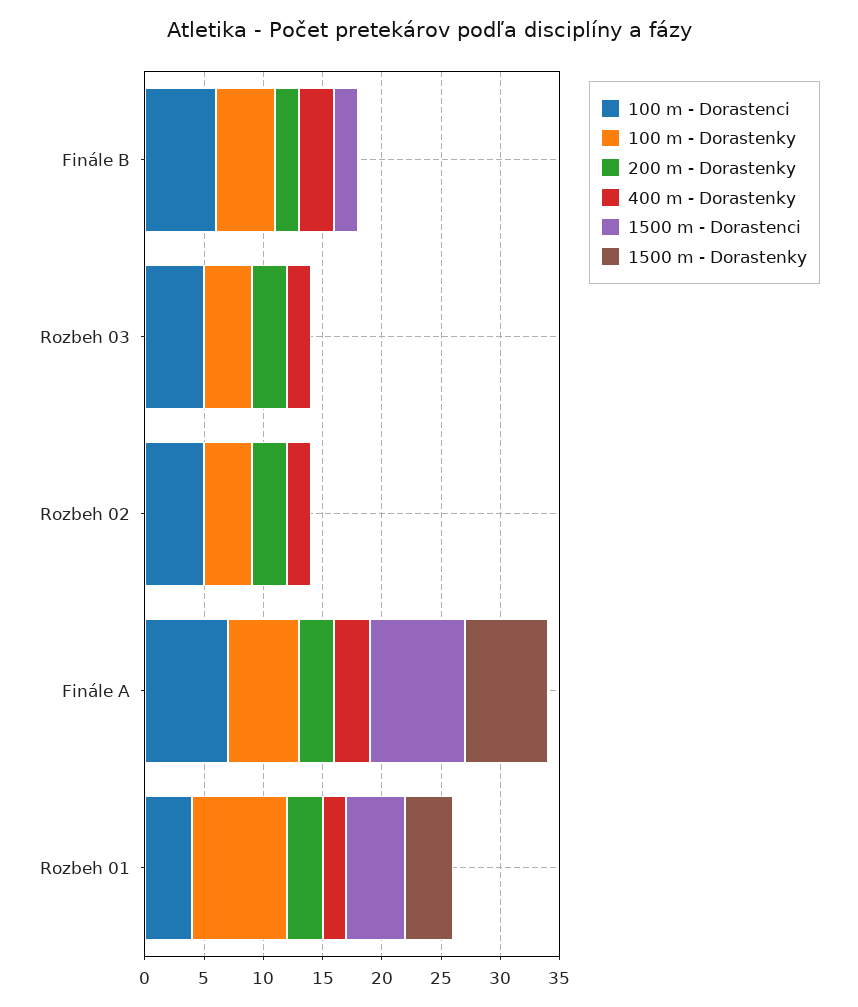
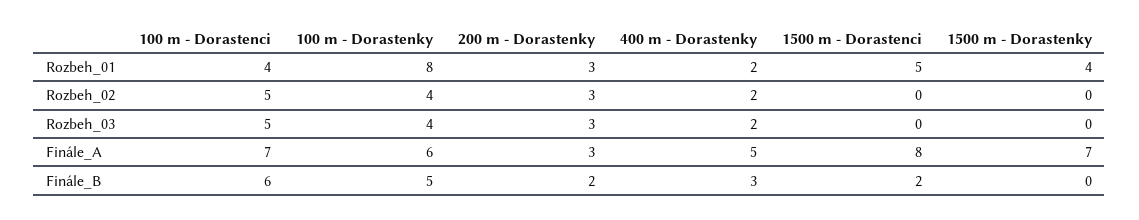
400 m - Dorastenky, Finále A: 3 -> 5

